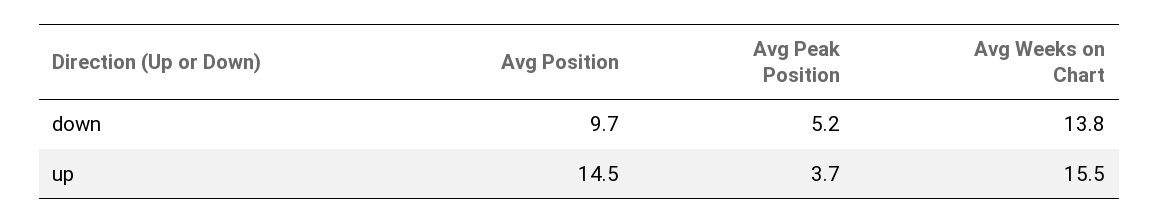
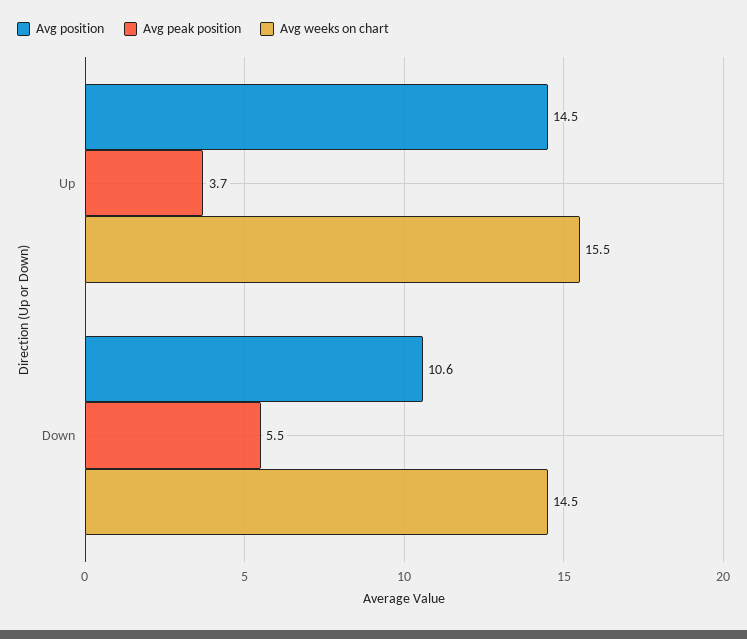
Avg Position, down: 9.7 -> 10.6
Avg Peak Position, down: 5.2 -> 5.5
Avg Weeks on Chart, down: 13.8 -> 14.5

